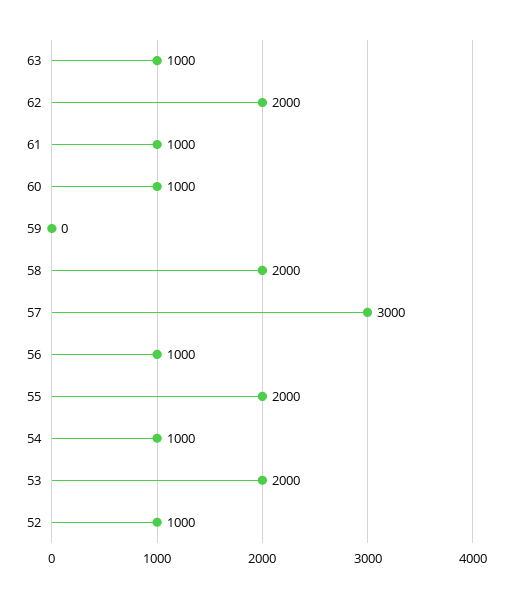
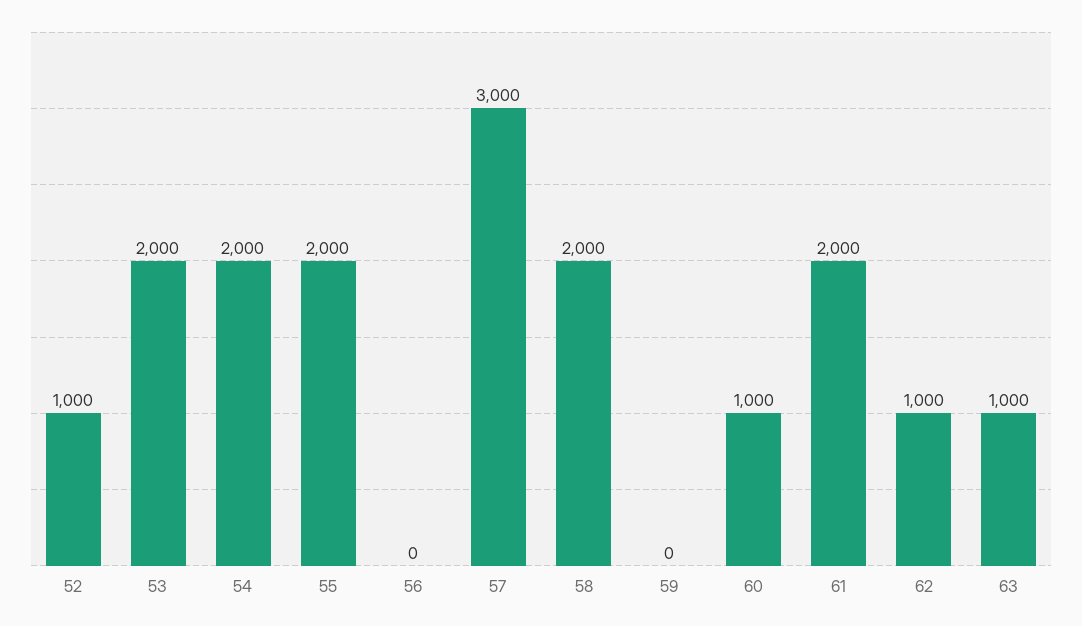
62: 2000 -> 1000
61: 1000 -> 2000
56: 1000 -> 0
54: 1000 -> 2000

